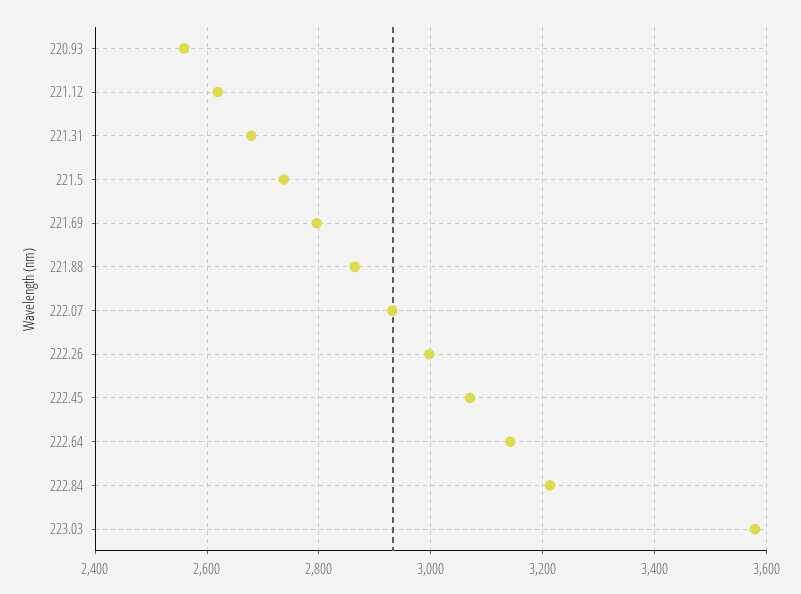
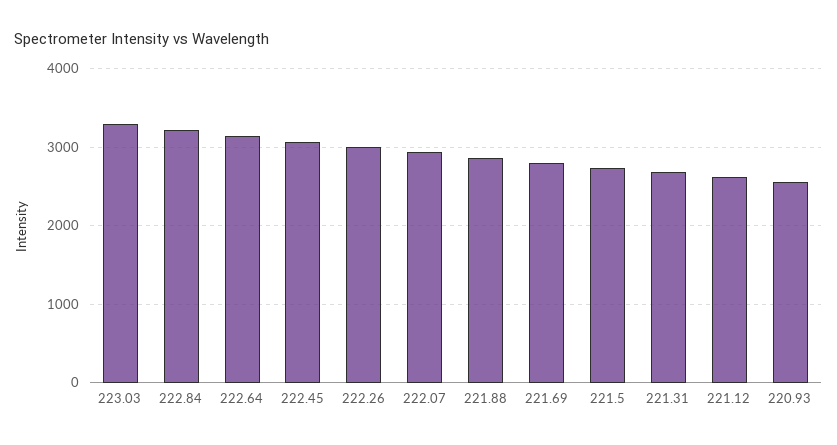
223.03: 3580 -> 3300

